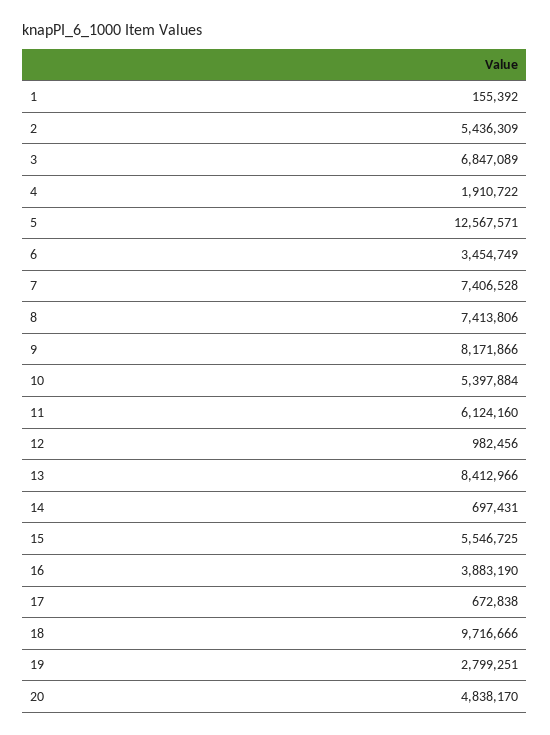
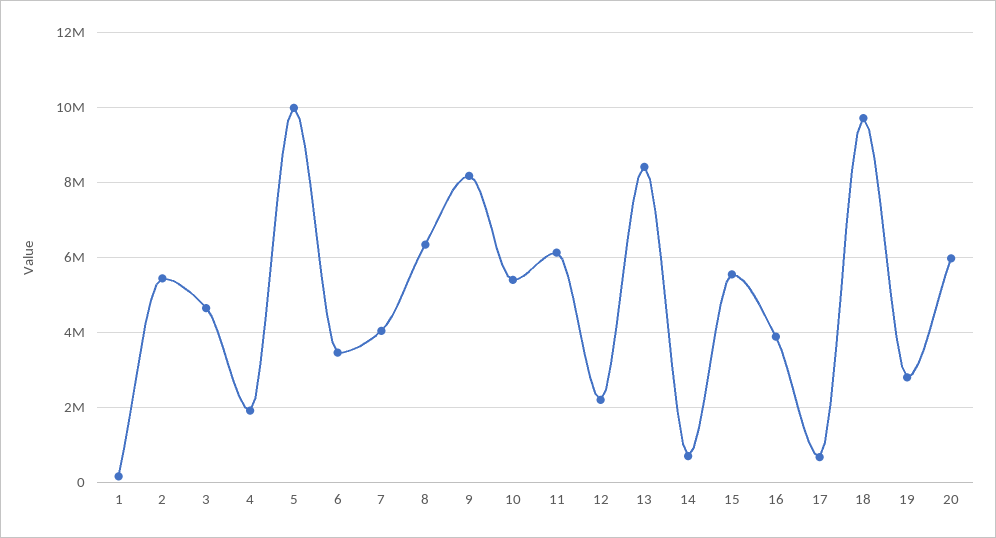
3: 6847089 -> 4600000
5: 12567571 -> 10000000
7: 7406528 -> 4000000
8: 7413806 -> 6400000
12: 982456 -> 2200000
20: 4838170 -> 6000000

